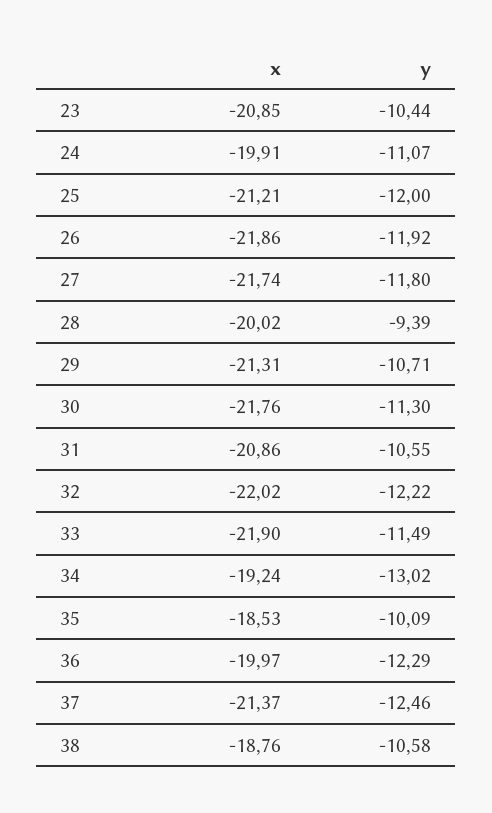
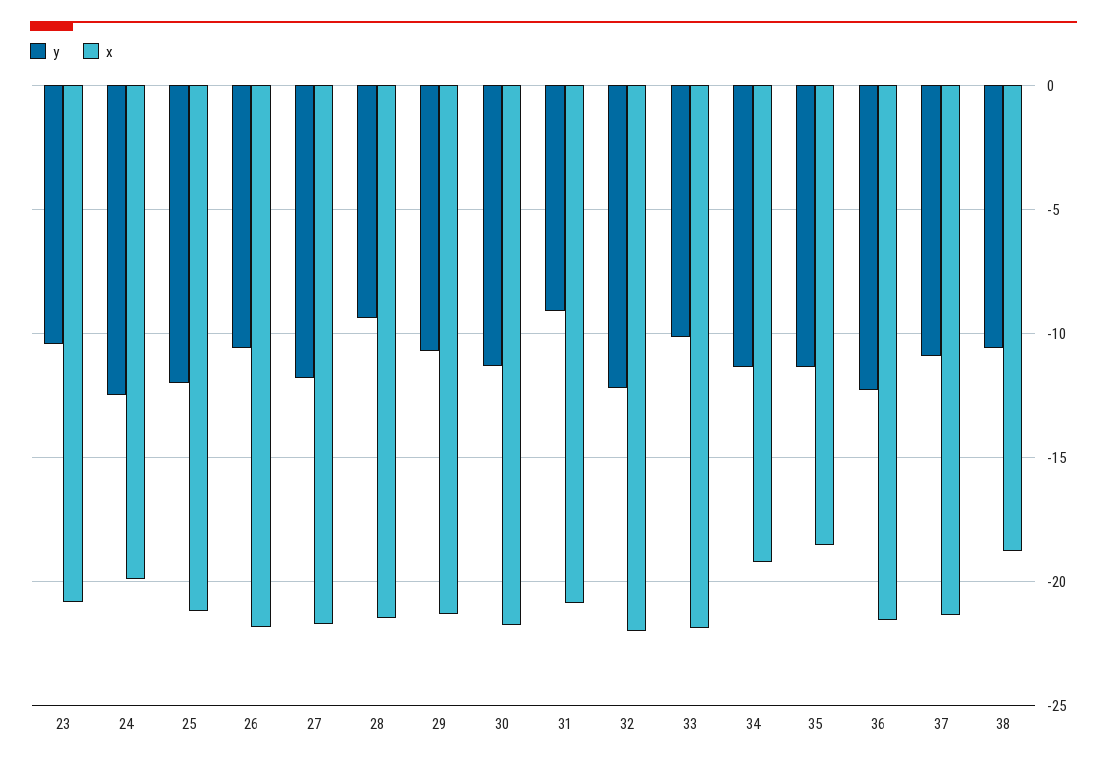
y, 24: -11.07 -> -12.5
y, 26: -11.92 -> -10.5
x, 28: -20.02 -> -21.5
y, 31: -10.55 -> -9
y, 33: -11.49 -> -10
y, 34: -13.02 -> -11.5
y, 35: -10.09 -> -11.5
x, 36: -19.97 -> -21.5
y, 37: -12.46 -> -11

